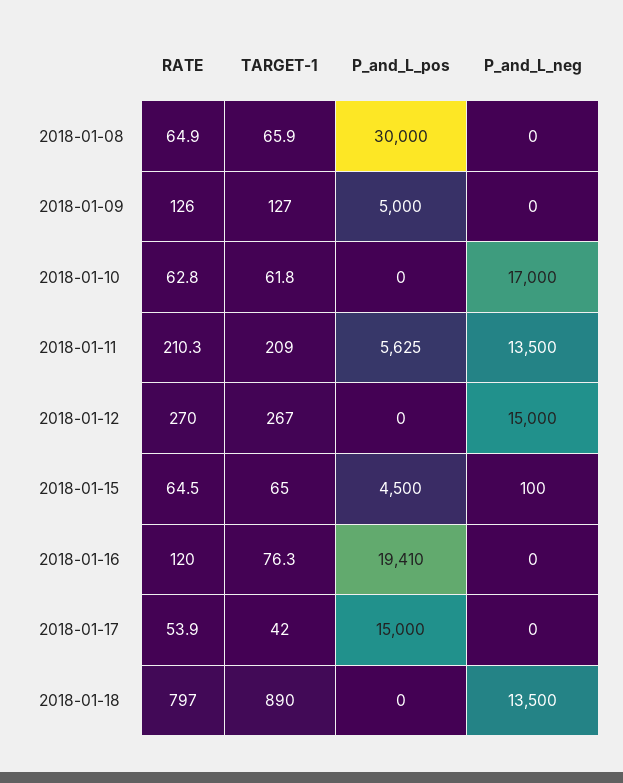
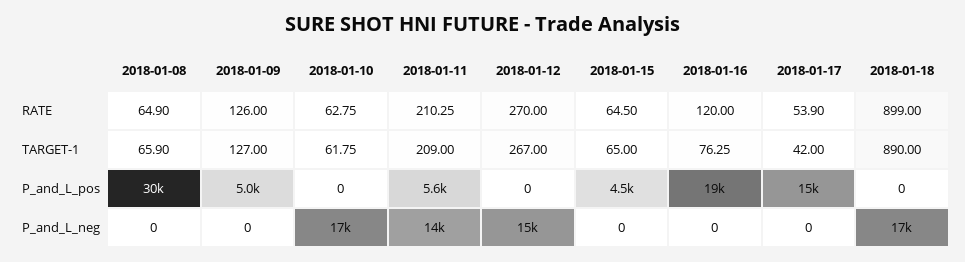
P_and_L_neg, 2018-01-15: 100 -> 0
RATE, 2018-01-18: 797 -> 899
P_and_L_neg, 2018-01-18: 13500 -> 17000

